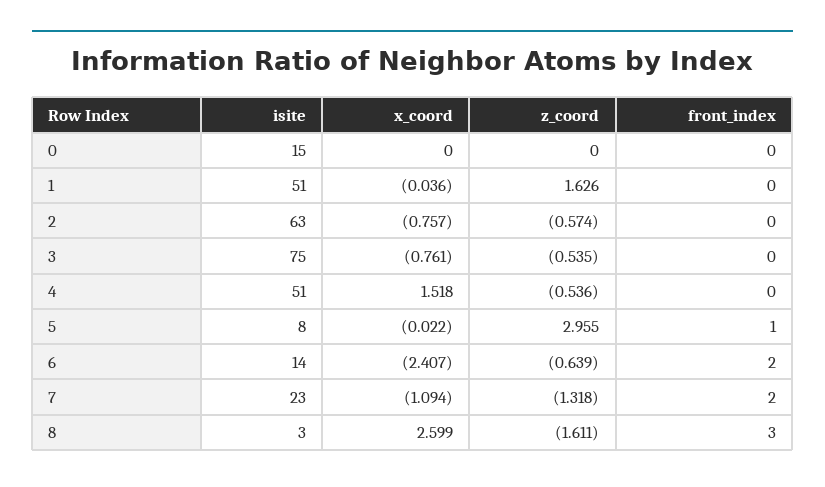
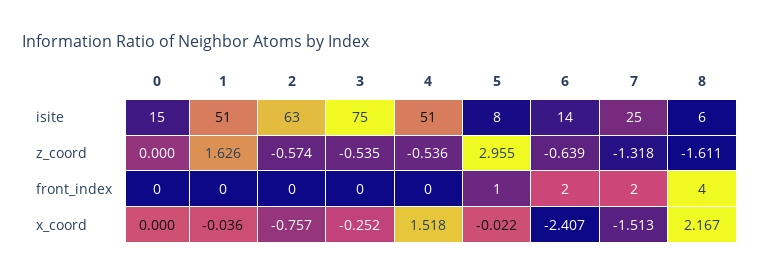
x_coord, 3: -0.761 -> -0.252
isite, 7: 23 -> 25
x_coord, 7: -1.094 -> -1.513
isite, 8: 3 -> 6
x_coord, 8: 2.599 -> 2.167
front_index, 8: 3 -> 4

